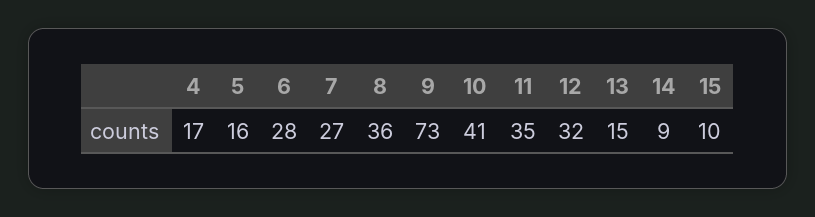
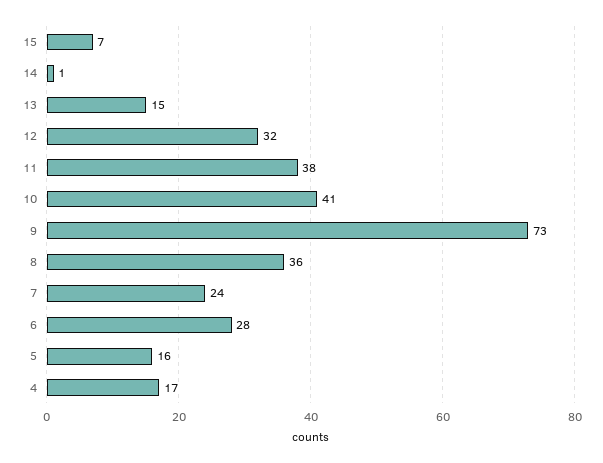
7: 27 -> 24
11: 35 -> 38
14: 9 -> 1
15: 10 -> 7

